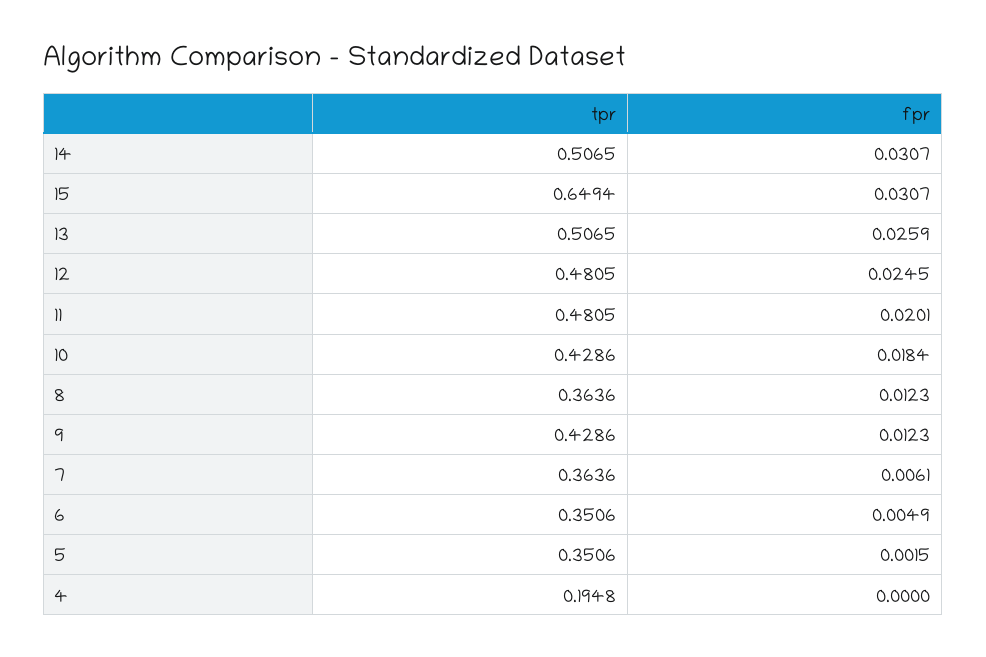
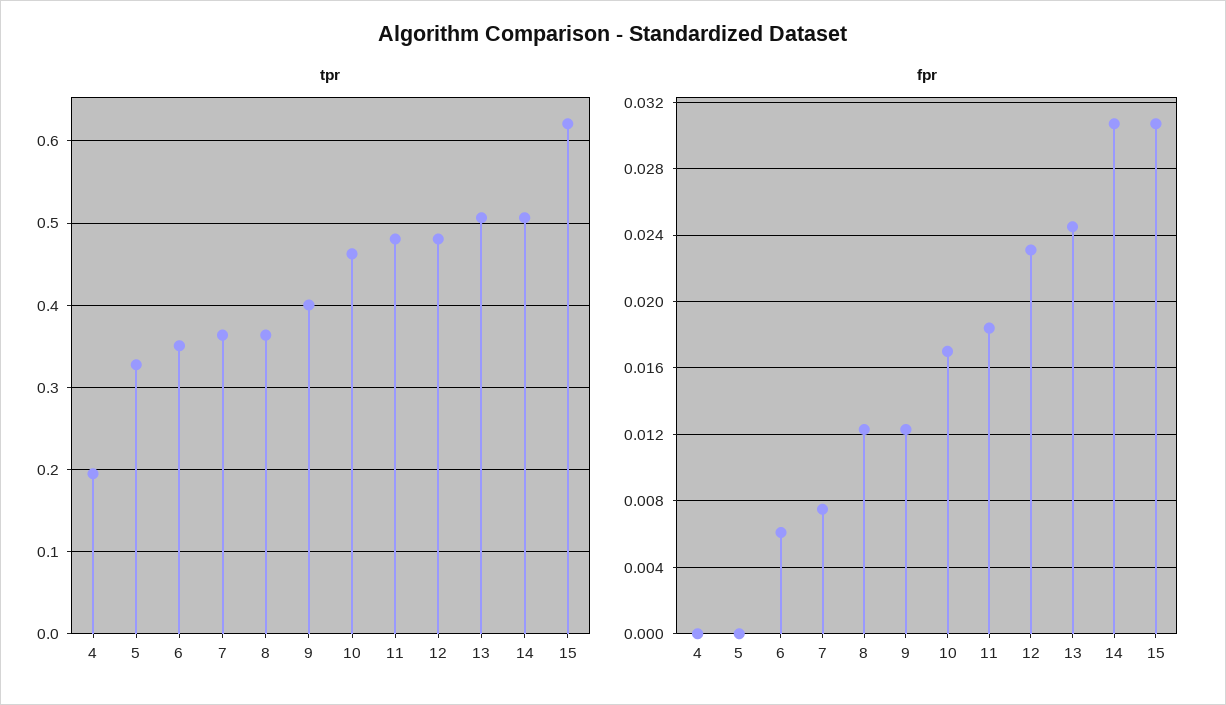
tpr, 15: 0.6494 -> 0.62
fpr, 13: 0.0259 -> 0.0245
fpr, 12: 0.0245 -> 0.023
fpr, 11: 0.0201 -> 0.0185
tpr, 10: 0.4286 -> 0.46
fpr, 10: 0.0184 -> 0.017
tpr, 9: 0.4286 -> 0.4
fpr, 7: 0.0061 -> 0.0075
fpr, 6: 0.0049 -> 0.006
tpr, 5: 0.3506 -> 0.33
fpr, 5: 0.0015 -> 0

